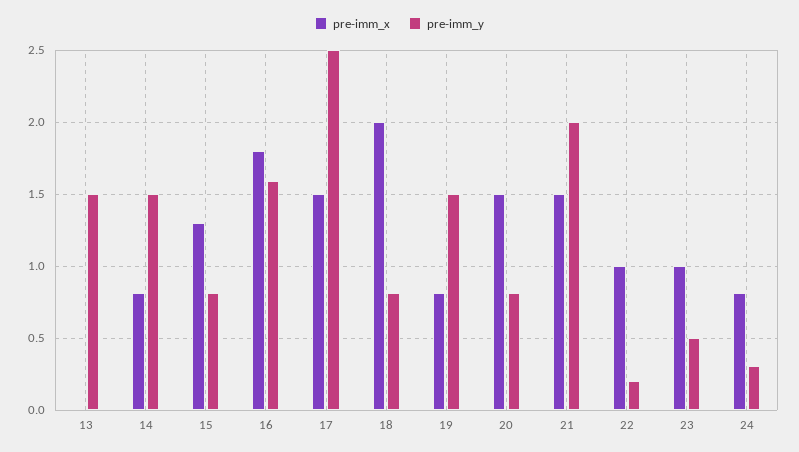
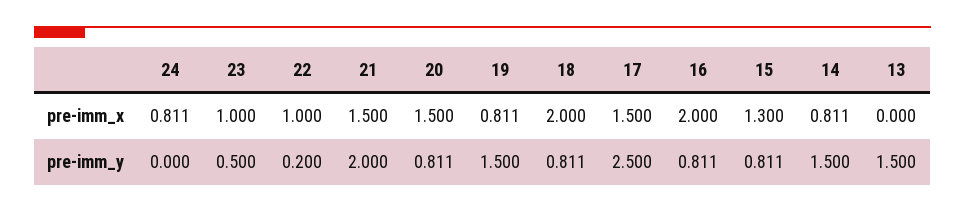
pre-imm_x, 16: 1.8 -> 2
pre-imm_y, 16: 1.6 -> 0.811
pre-imm_y, 24: 0.3 -> 0

